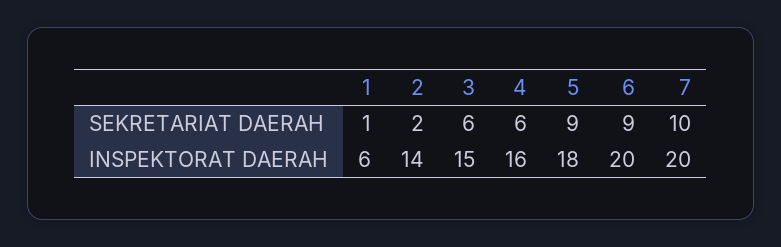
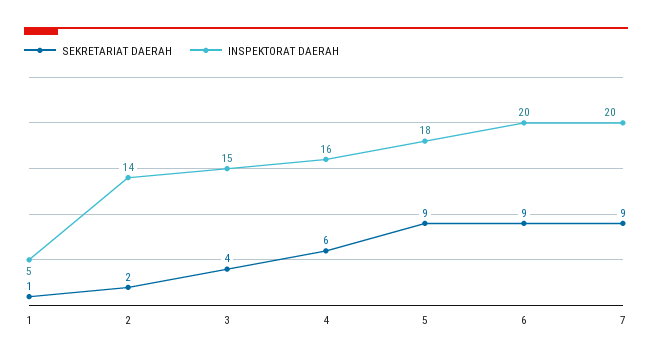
SEKRETARIAT DAERAH, 3: 6 -> 4
SEKRETARIAT DAERAH, 7: 10 -> 9
INSPEKTORAT DAERAH, 1: 6 -> 5

